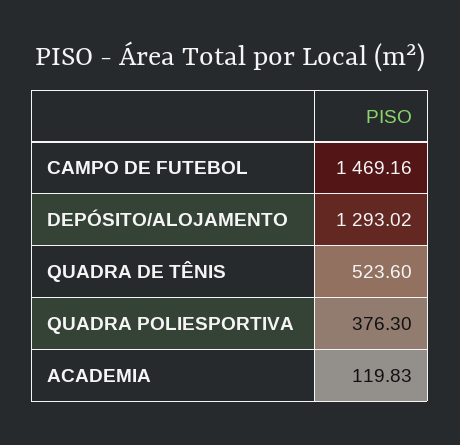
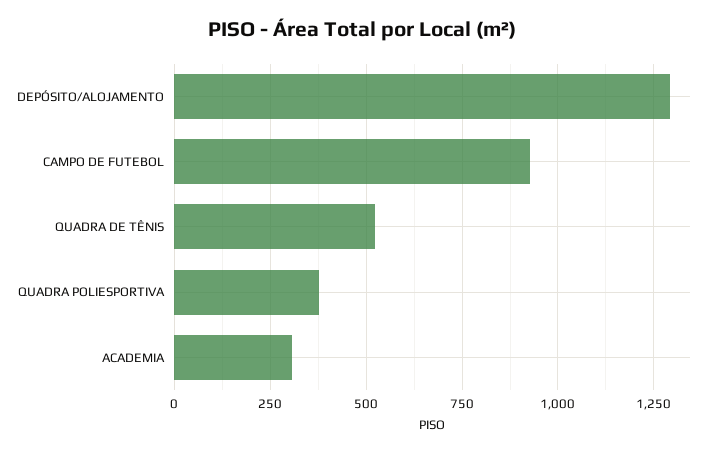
CAMPO DE FUTEBOL: 1469.16 -> 925
ACADEMIA: 119.83 -> 300

